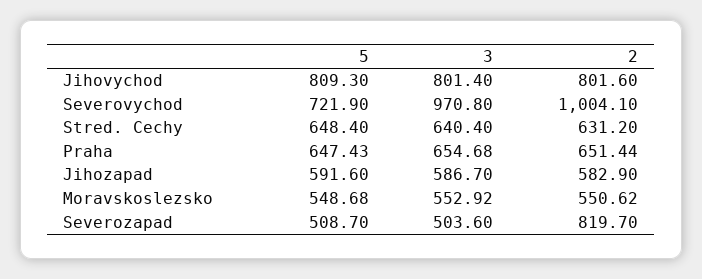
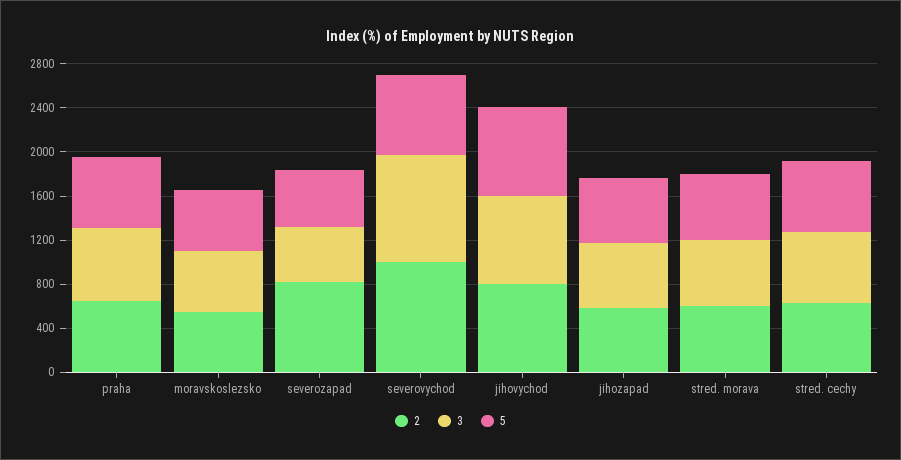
2, stred. morava: none -> 600
3, stred. morava: none -> 600
5, stred. morava: none -> 600

